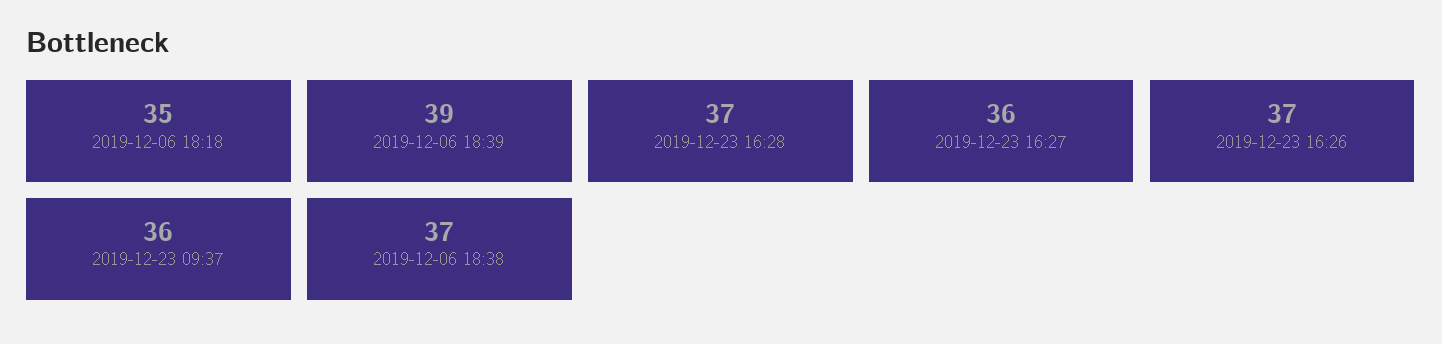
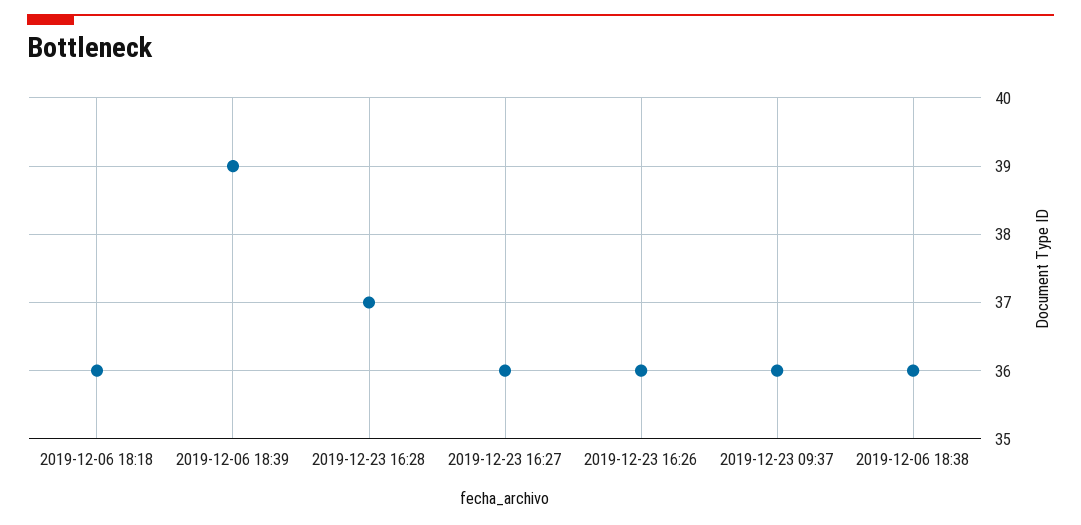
2019-12-06 18:18: 35 -> 36
2019-12-23 16:26: 37 -> 36
2019-12-06 18:38: 37 -> 36

